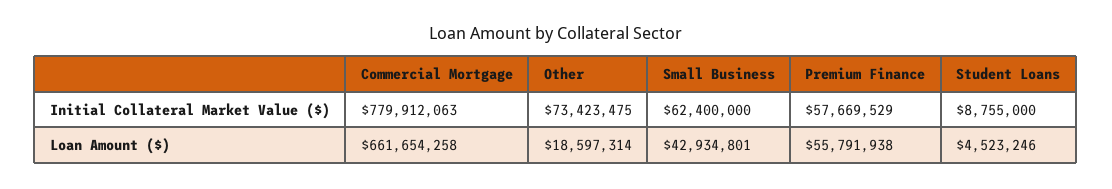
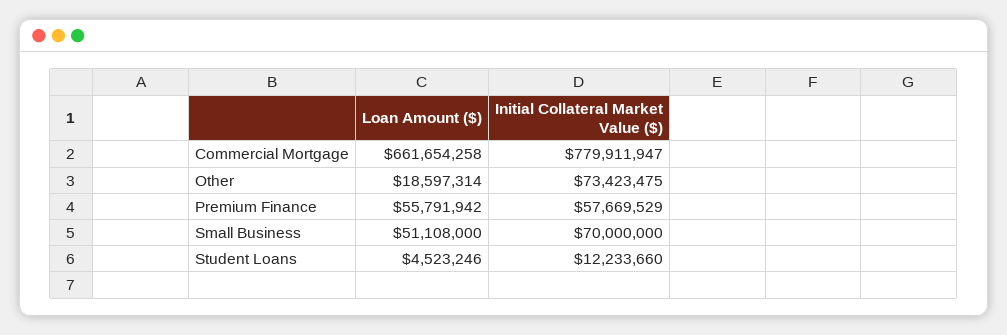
Commercial Mortgage, Initial Collateral Market Value ($): 779912063 -> 779911947
Small Business, Initial Collateral Market Value ($): 62400000 -> 70000000
Student Loans, Initial Collateral Market Value ($): 8755000 -> 12233660
Small Business, Loan Amount ($): 42934801 -> 51108000
Premium Finance, Loan Amount ($): 55791938 -> 55791942

